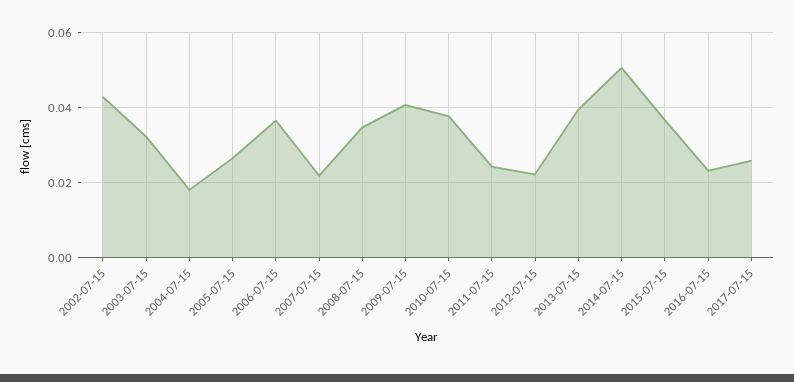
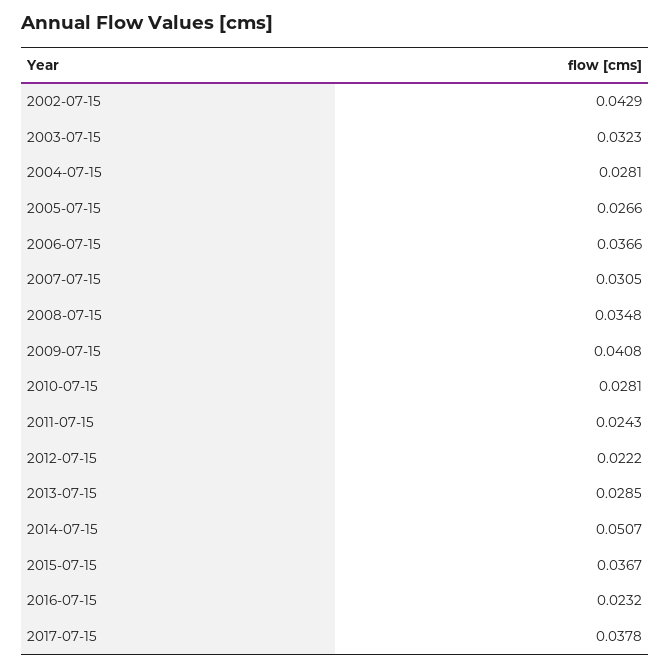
2004-07-15: 0.018 -> 0.0281
2007-07-15: 0.022 -> 0.0305
2010-07-15: 0.038 -> 0.0281
2013-07-15: 0.04 -> 0.0285
2017-07-15: 0.026 -> 0.0378

